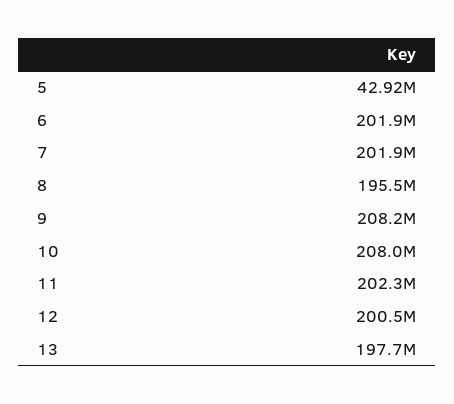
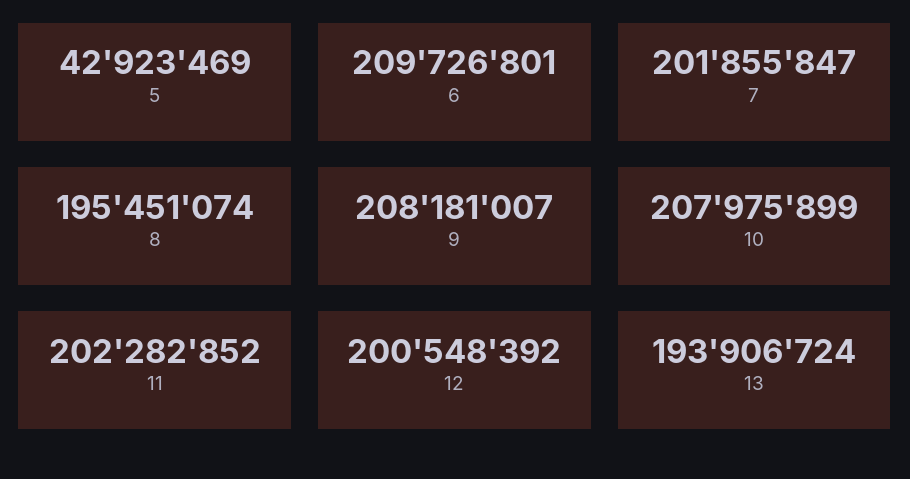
6: 201900000 -> 209726801
13: 197700000 -> 193906724

